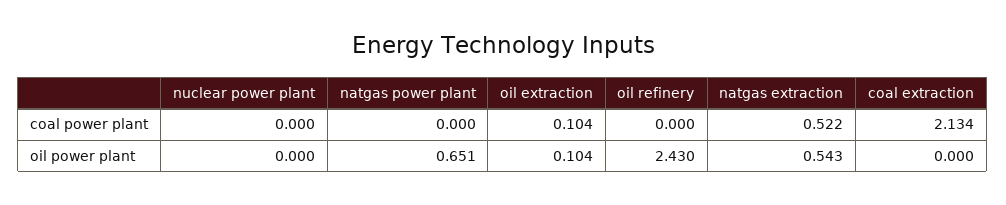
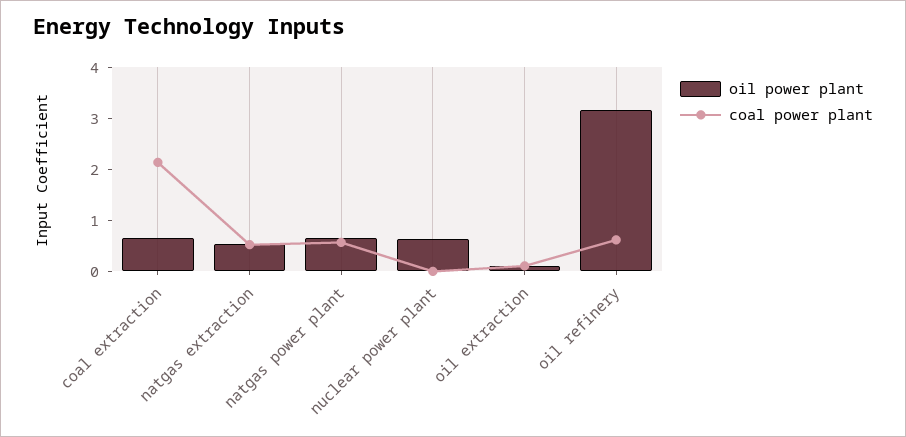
coal power plant, natgas power plant: 0 -> 0.6
coal power plant, oil refinery: 0 -> 0.6
oil power plant, nuclear power plant: 0 -> 0.6
oil power plant, oil refinery: 2.43 -> 3.2
oil power plant, coal extraction: 0 -> 0.6

